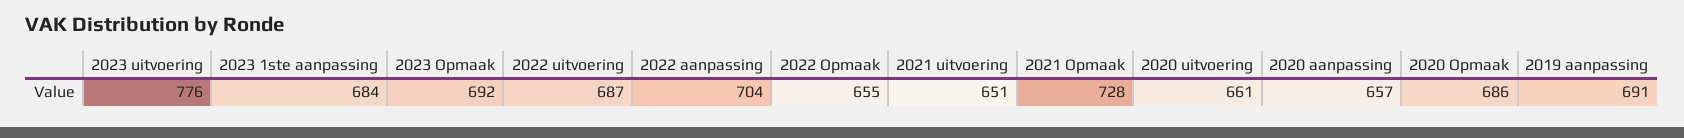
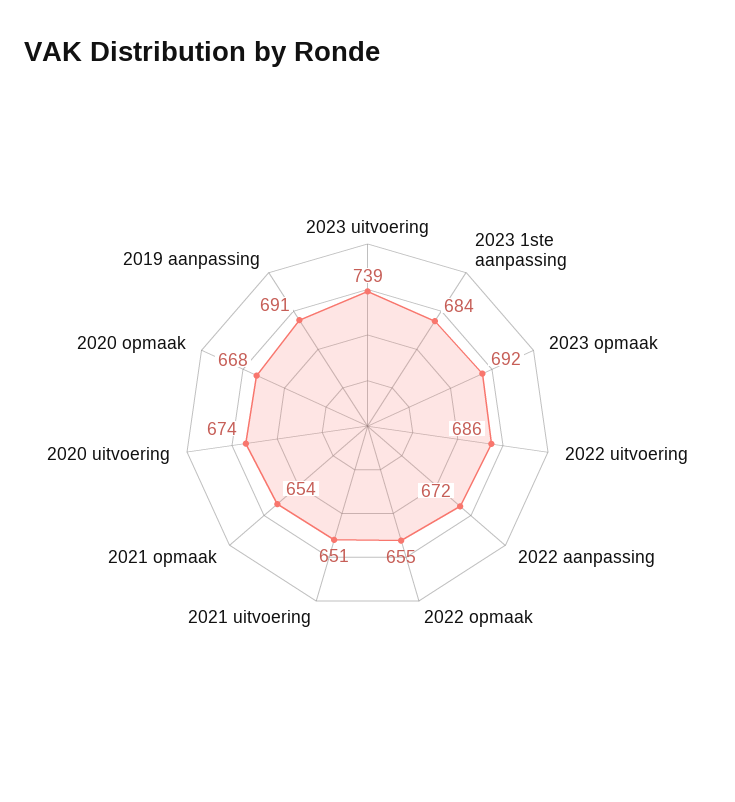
2023 uitvoering: 776 -> 739
2022 uitvoering: 687 -> 686
2022 aanpassing: 704 -> 672
2021 Opmaak: 728 -> 654
2020 uitvoering: 661 -> 674
2020 aanpassing: 657 -> none
2020 Opmaak: 686 -> 668

